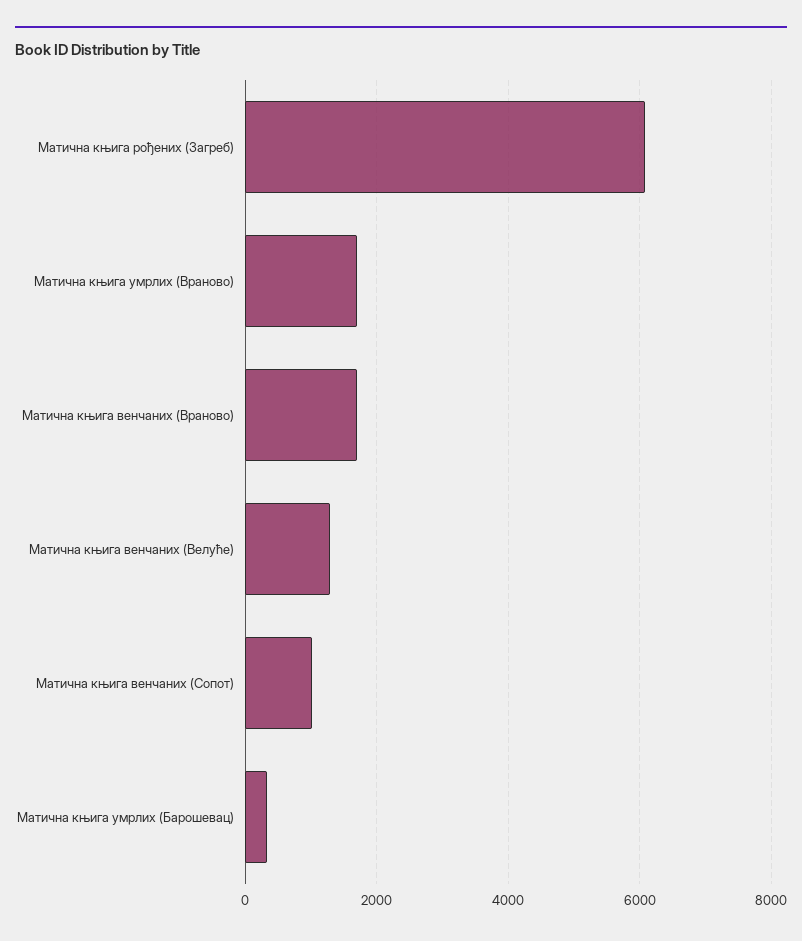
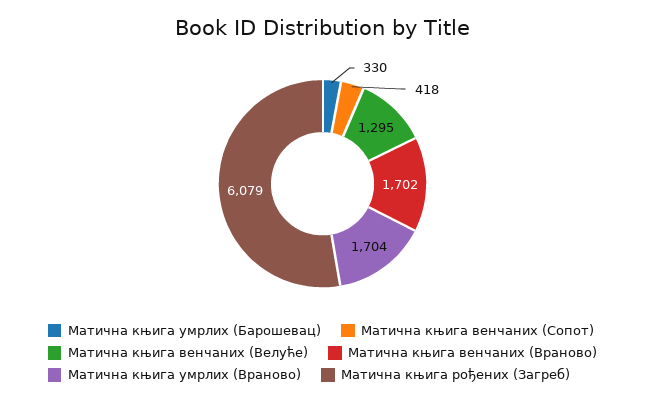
Матична књига венчаних (Сопот): 1000 -> 418

